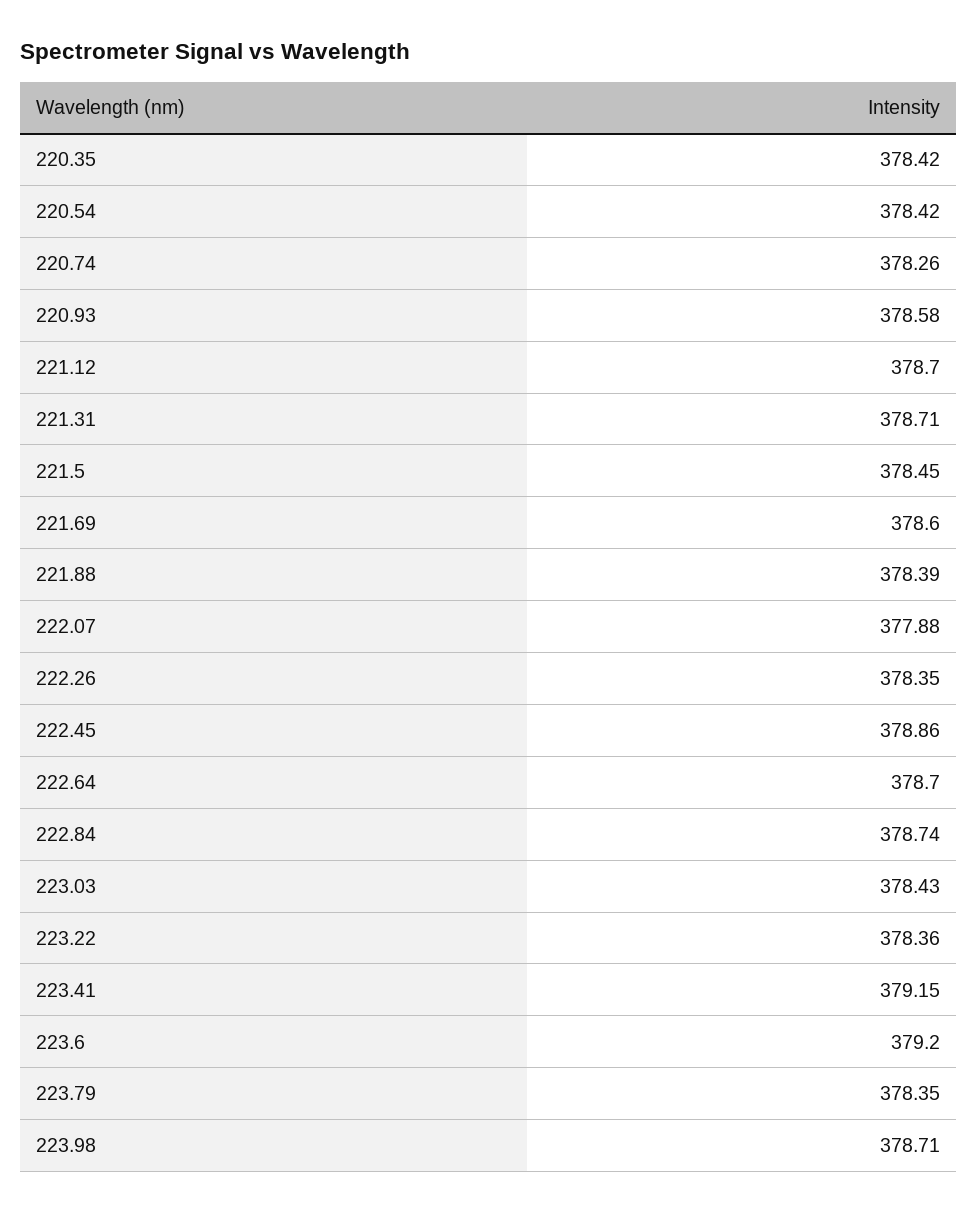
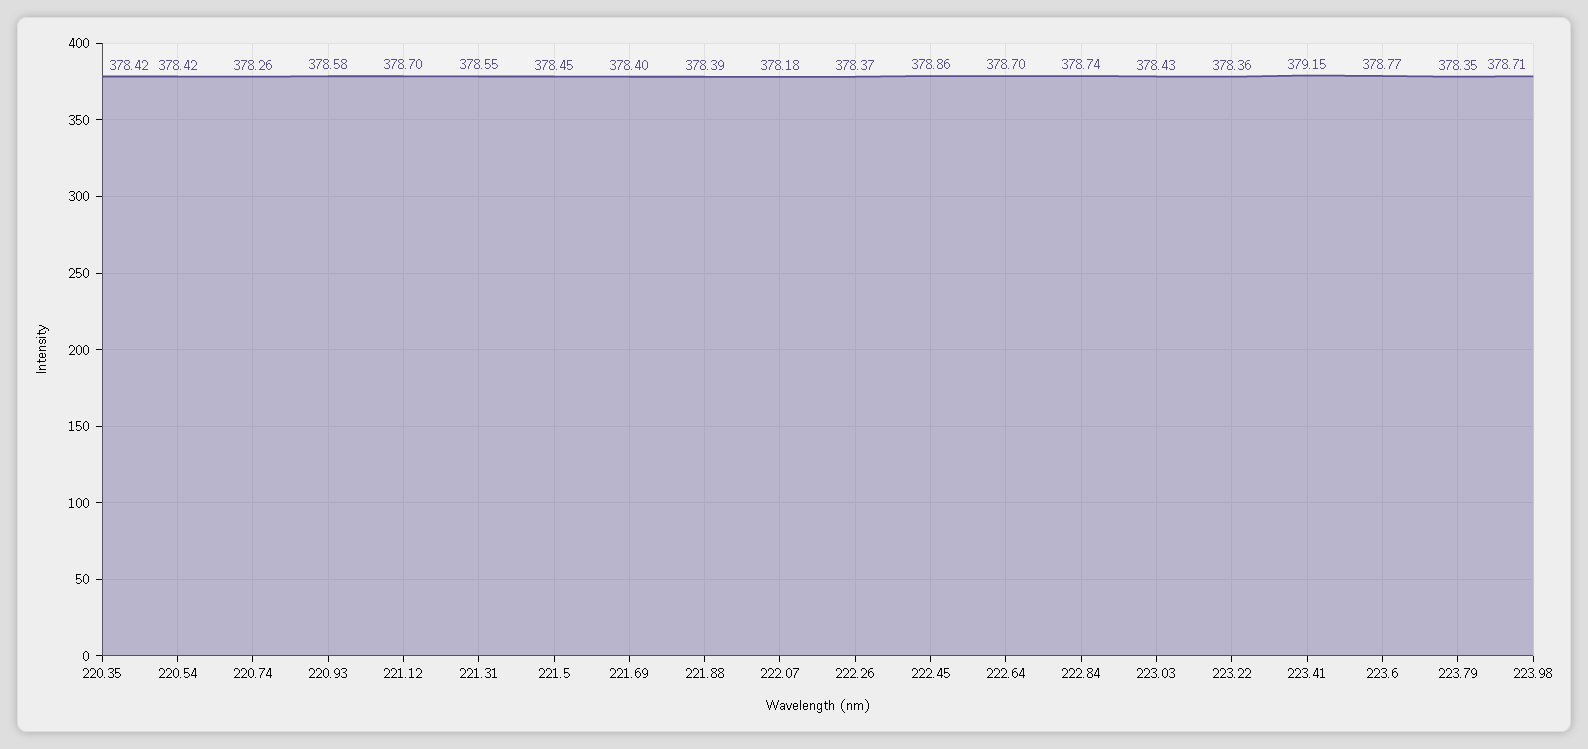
221.31: 378.71 -> 378.55
221.69: 378.6 -> 378.4
222.07: 377.88 -> 378.18
222.26: 378.35 -> 378.37
223.6: 379.2 -> 378.77

